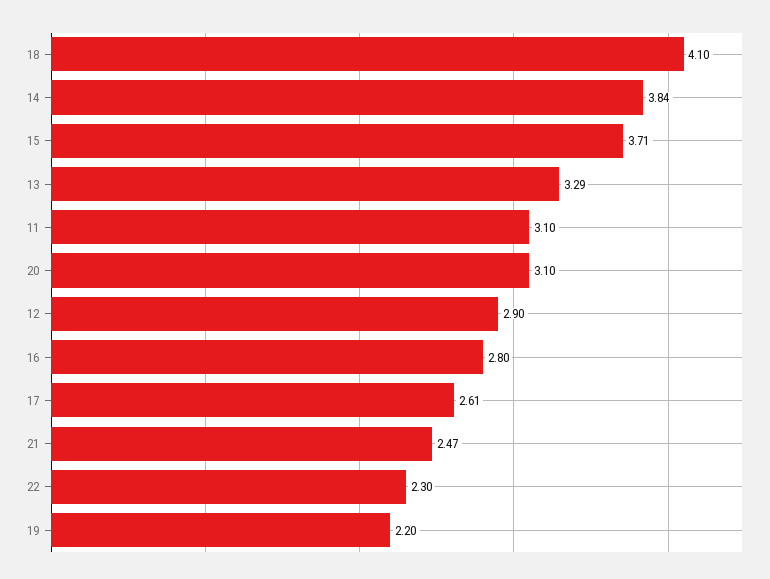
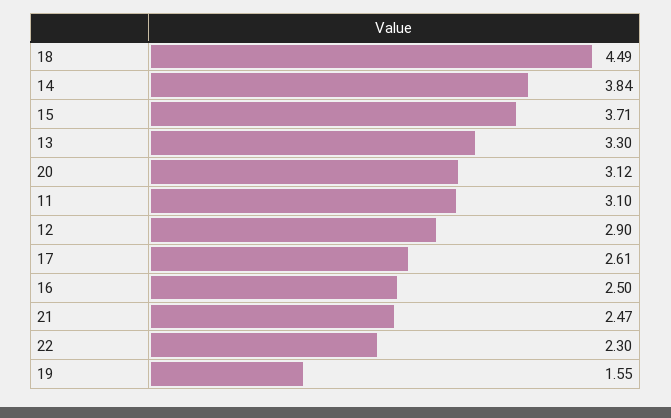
18: 4.1 -> 4.49
13: 3.29 -> 3.3
20: 3.1 -> 3.12
16: 2.8 -> 2.5
19: 2.2 -> 1.55

